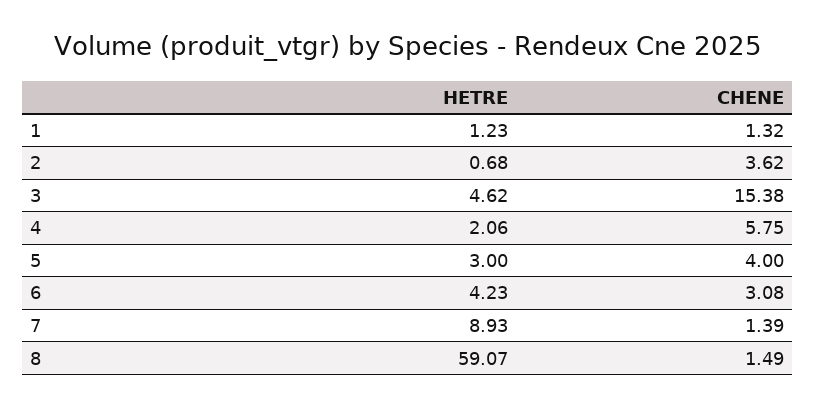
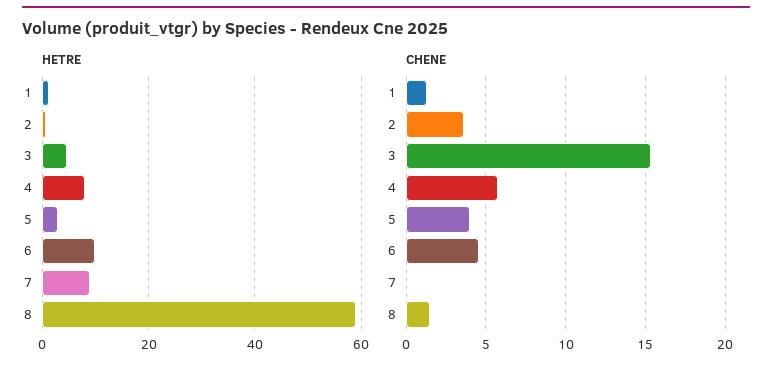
HETRE, 4: 2.06 -> 8
HETRE, 6: 4.23 -> 10
CHENE, 6: 3.08 -> 4.5
CHENE, 7: 1.39 -> 0

